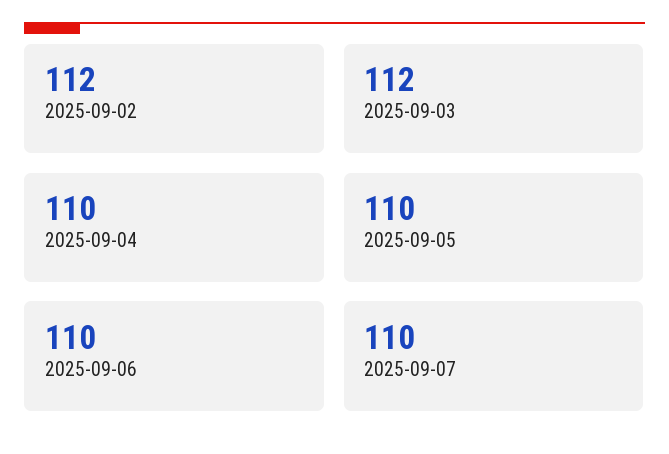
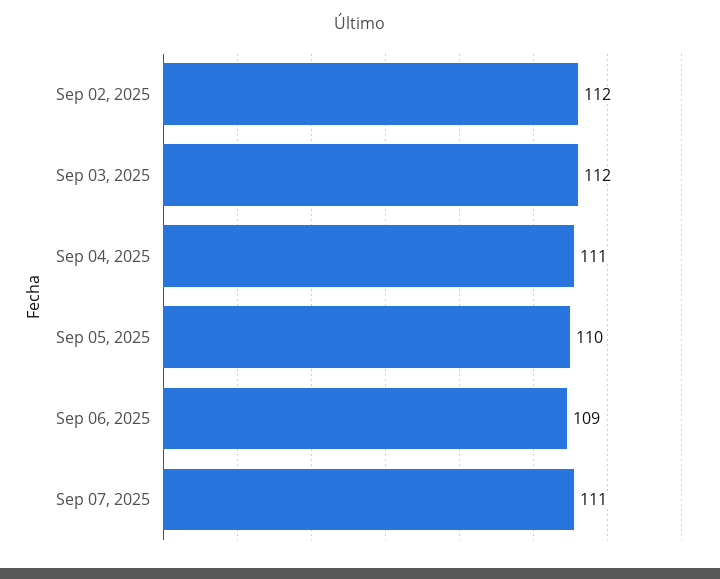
2025-09-04: 110 -> 111
2025-09-06: 110 -> 109
2025-09-07: 110 -> 111

